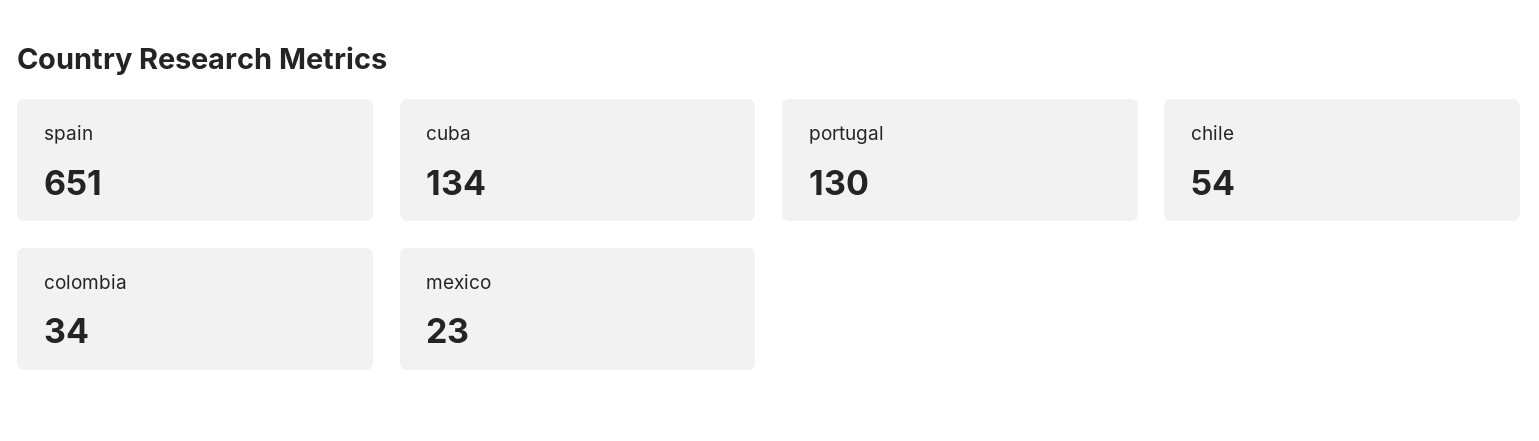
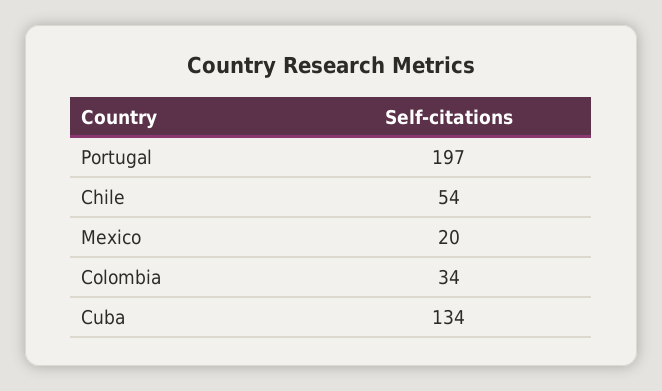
spain: 651 -> none
portugal: 130 -> 197
mexico: 23 -> 20

